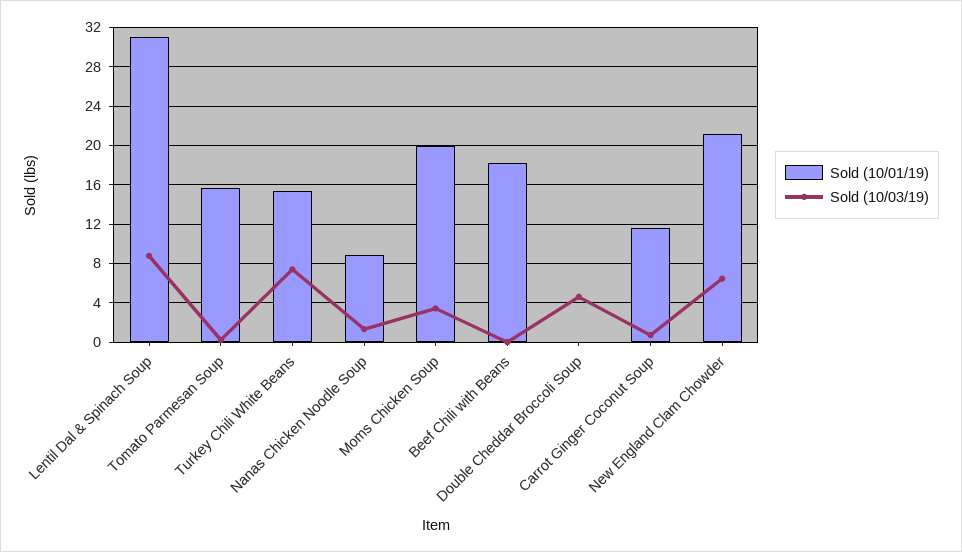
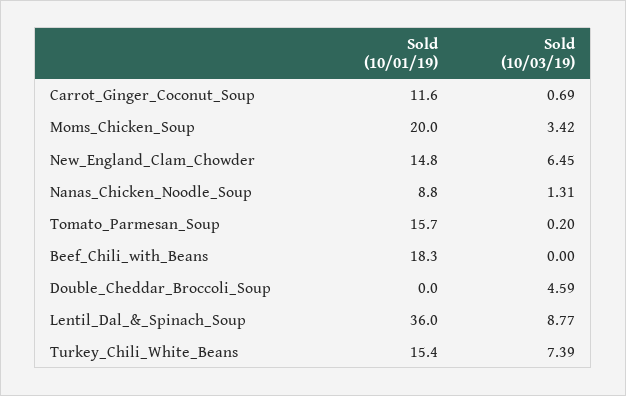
Sold (10/01/19), Lentil Dal & Spinach Soup: 31 -> 36
Sold (10/01/19), New England Clam Chowder: 21 -> 14.8

